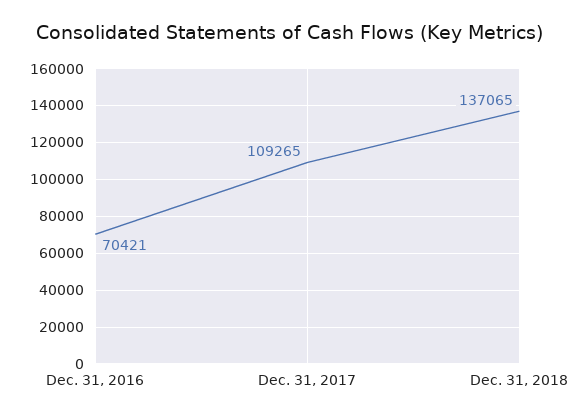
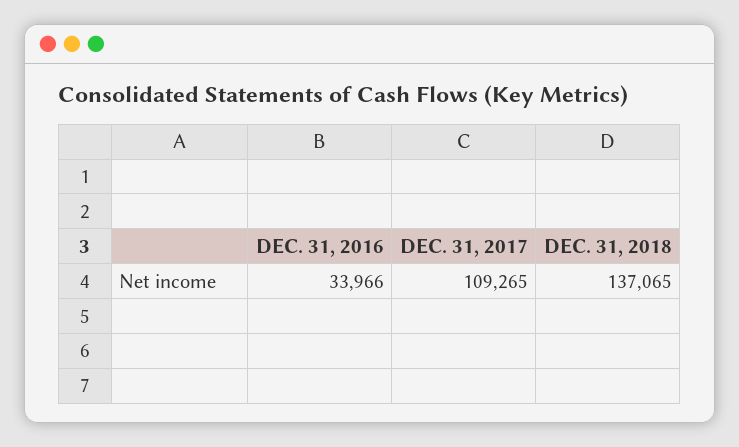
Dec. 31, 2016: 70421 -> 33966

